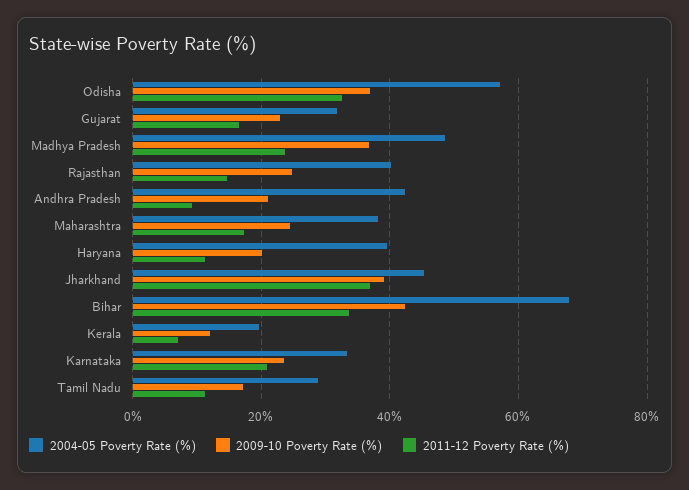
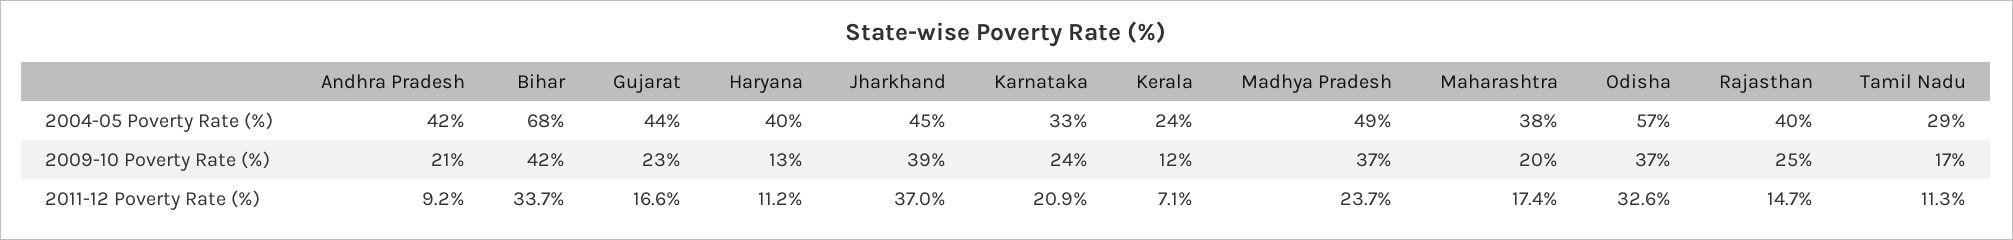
2004-05 Poverty Rate (%), Gujarat: 32 -> 44
2009-10 Poverty Rate (%), Maharashtra: 24 -> 20
2009-10 Poverty Rate (%), Haryana: 20 -> 13
2004-05 Poverty Rate (%), Kerala: 20 -> 24

